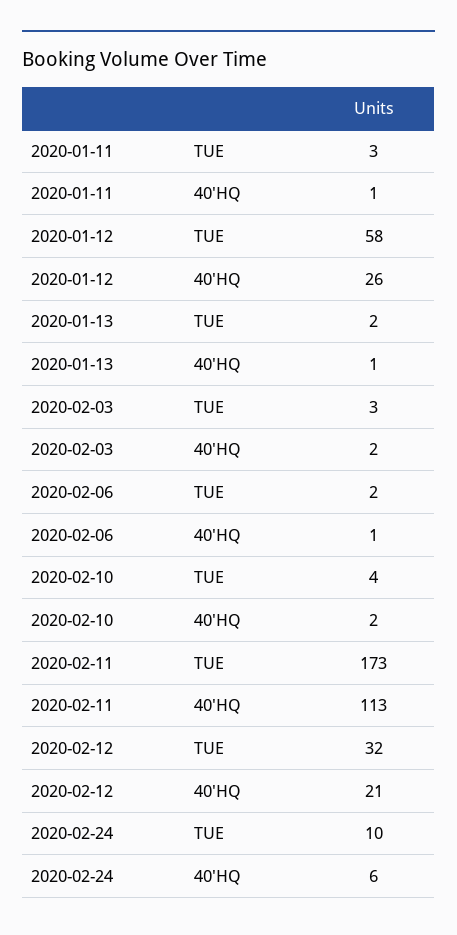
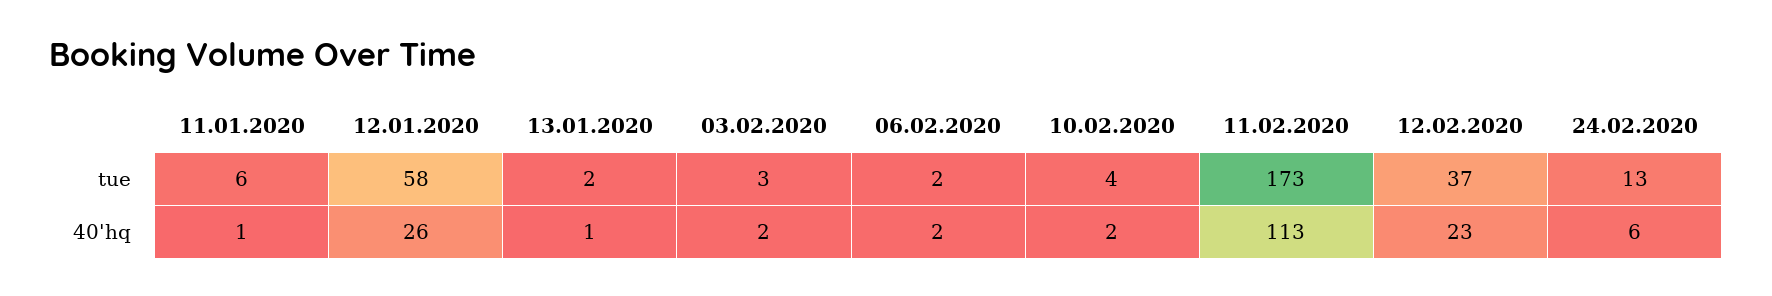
2020-01-11, TUE: 3 -> 6
2020-02-06, 40'HQ: 1 -> 2
2020-02-12, TUE: 32 -> 37
2020-02-12, 40'HQ: 21 -> 23
2020-02-24, TUE: 10 -> 13

